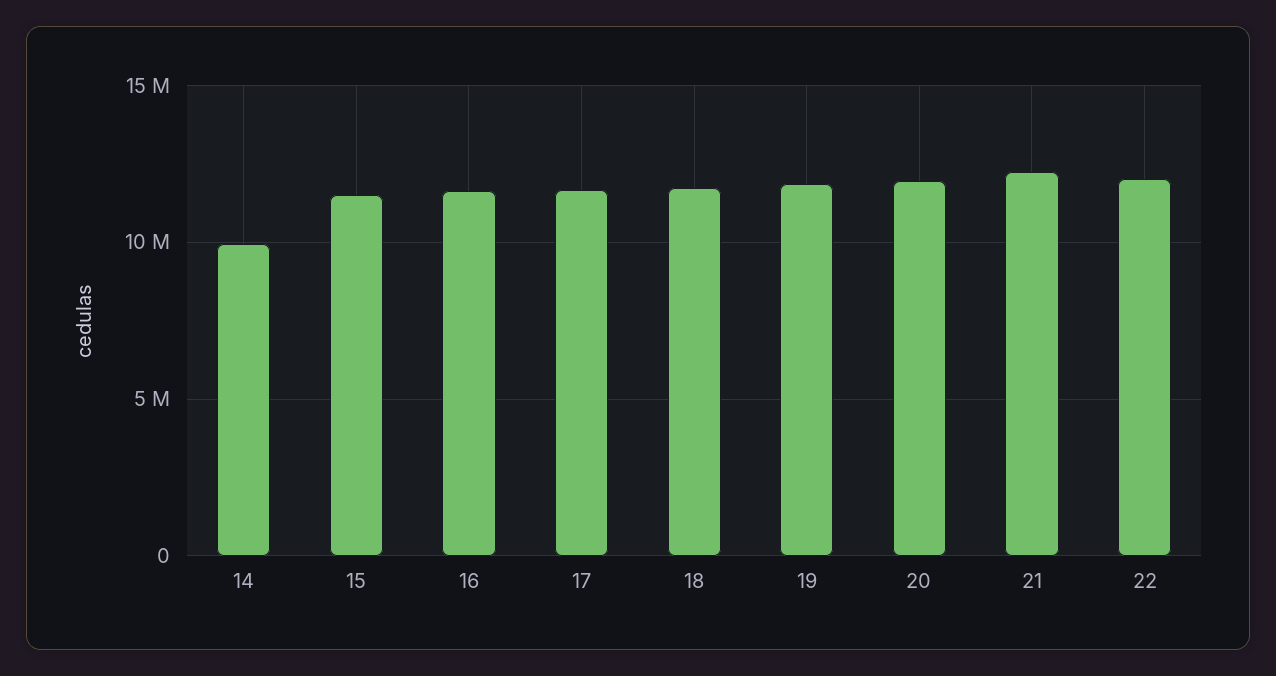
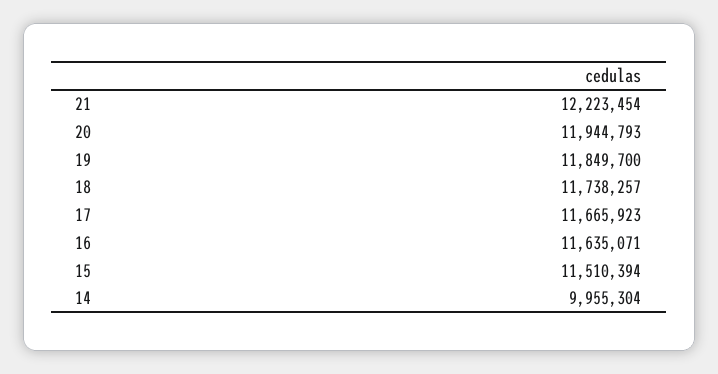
22: 12000000 -> none

